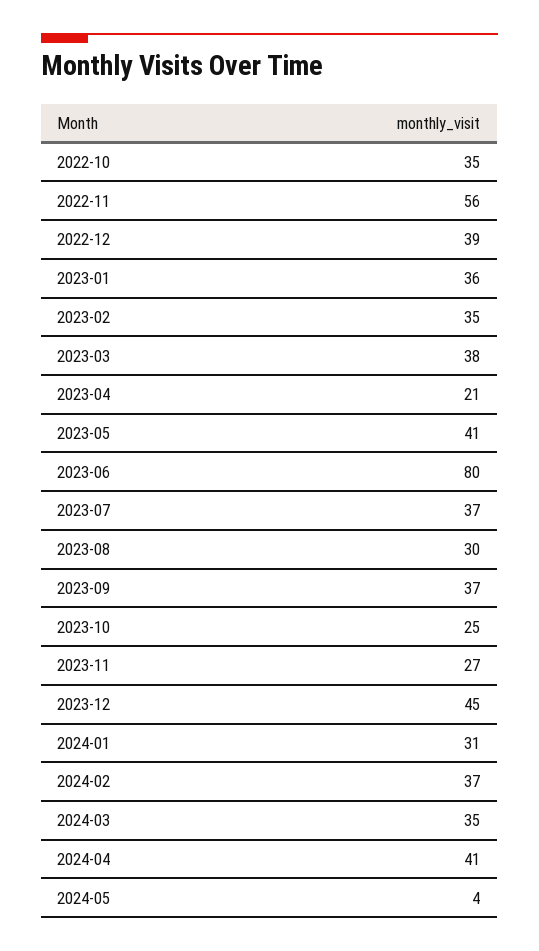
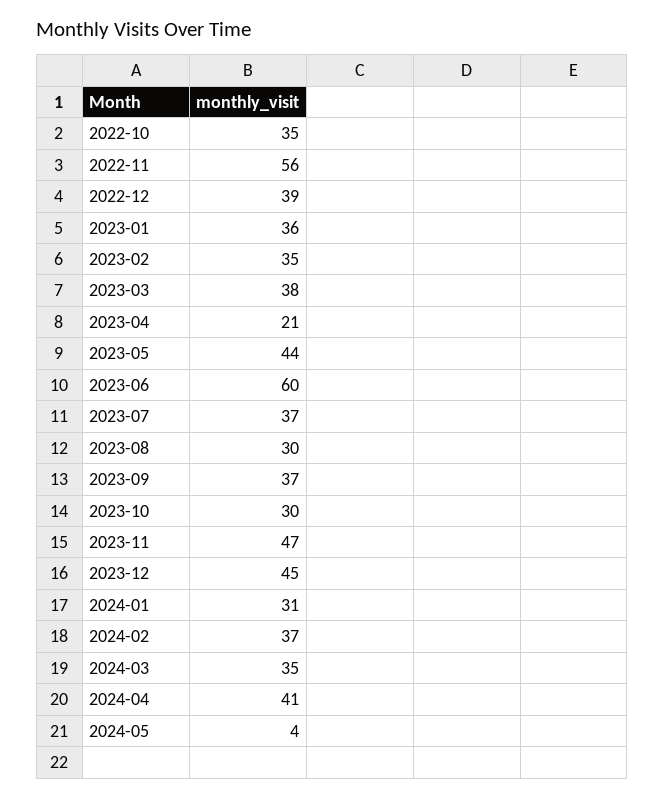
2023-05: 41 -> 44
2023-06: 80 -> 60
2023-10: 25 -> 30
2023-11: 27 -> 47

